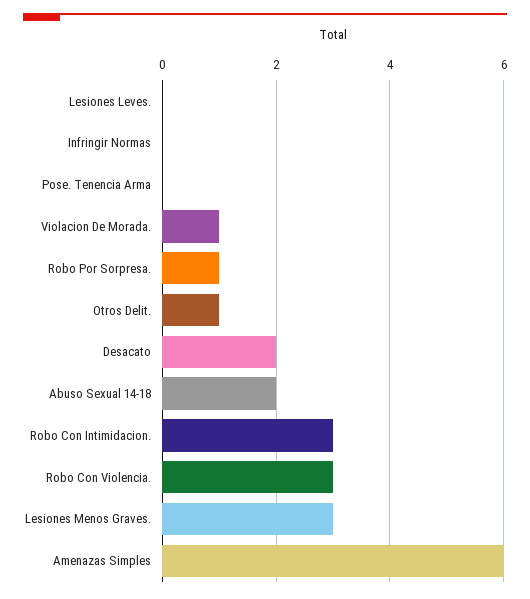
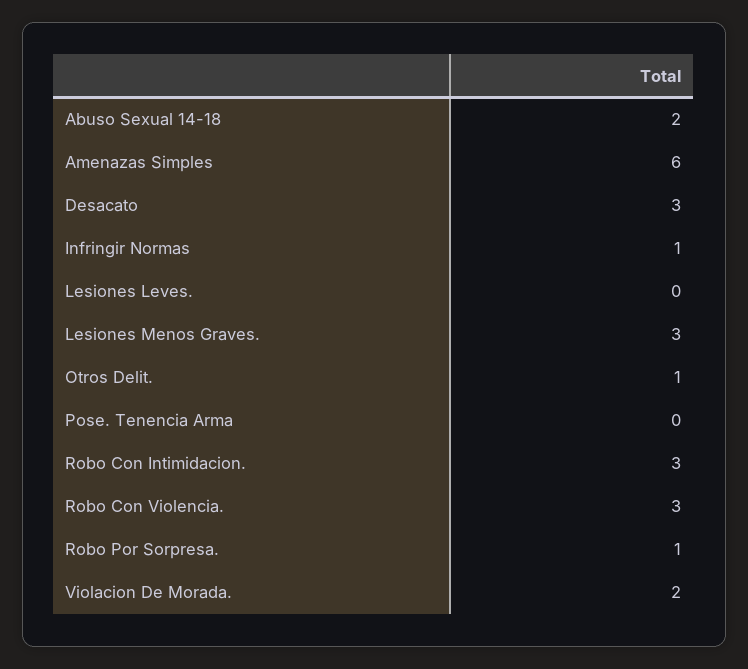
Infringir Normas: 0 -> 1
Violacion De Morada.: 1 -> 2
Desacato: 2 -> 3

